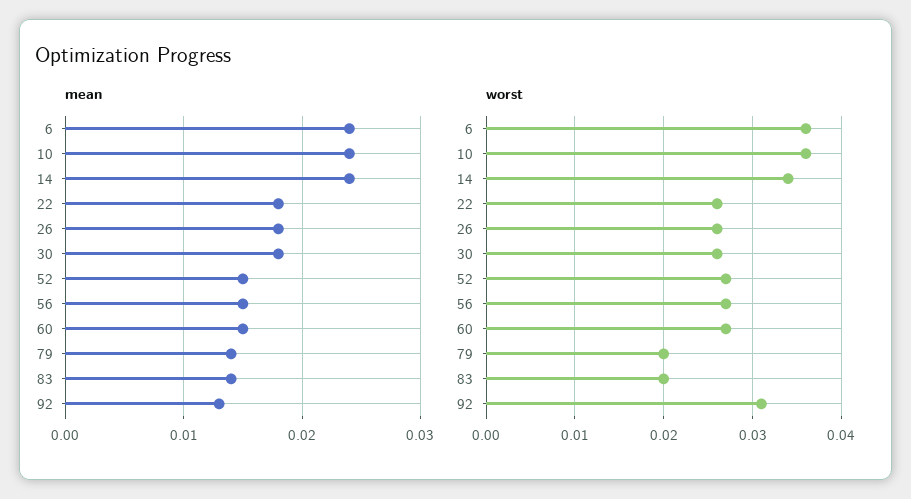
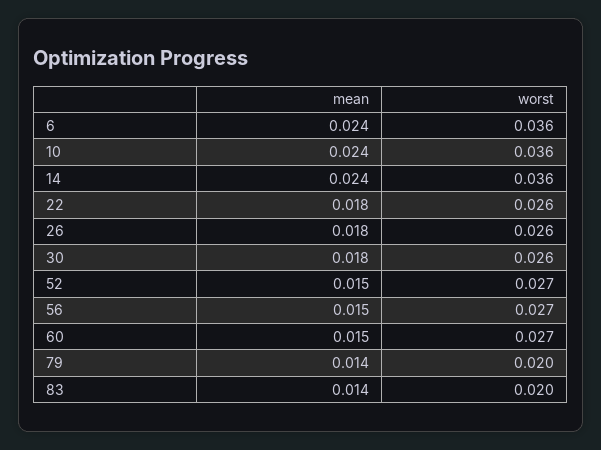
mean, 92: 0.013 -> none
worst, 14: 0.034 -> 0.036
worst, 92: 0.031 -> none

